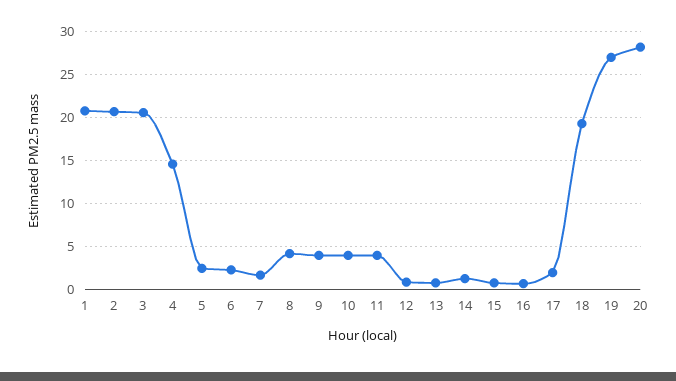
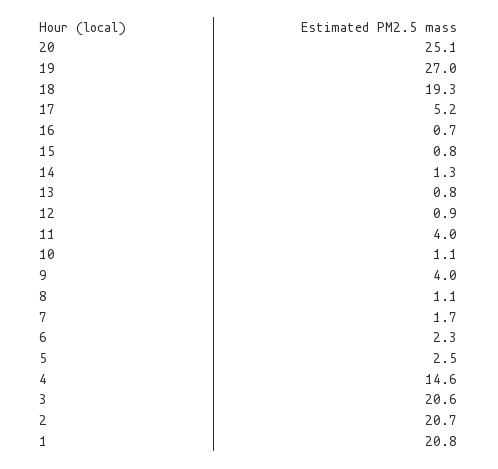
8: 4 -> 1.1
10: 4 -> 1.1
17: 2 -> 5.2
20: 28 -> 25.1

